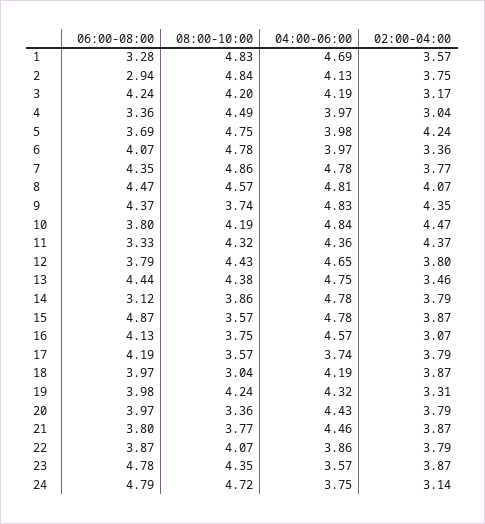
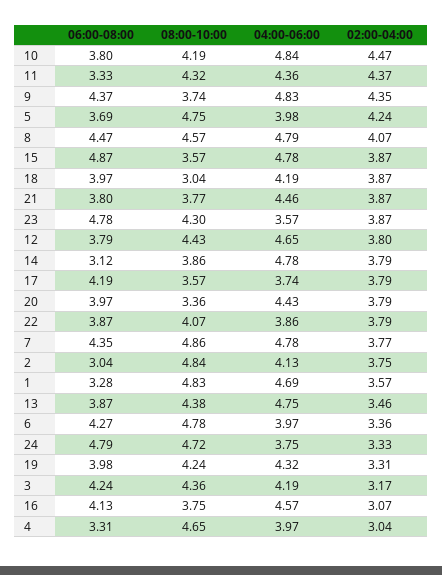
06:00-08:00, 2: 2.94 -> 3.04
08:00-10:00, 3: 4.2 -> 4.36
06:00-08:00, 4: 3.36 -> 3.31
08:00-10:00, 4: 4.49 -> 4.65
06:00-08:00, 6: 4.07 -> 4.27
04:00-06:00, 8: 4.81 -> 4.79
06:00-08:00, 13: 4.44 -> 3.87
08:00-10:00, 23: 4.35 -> 4.3
02:00-04:00, 24: 3.14 -> 3.33

